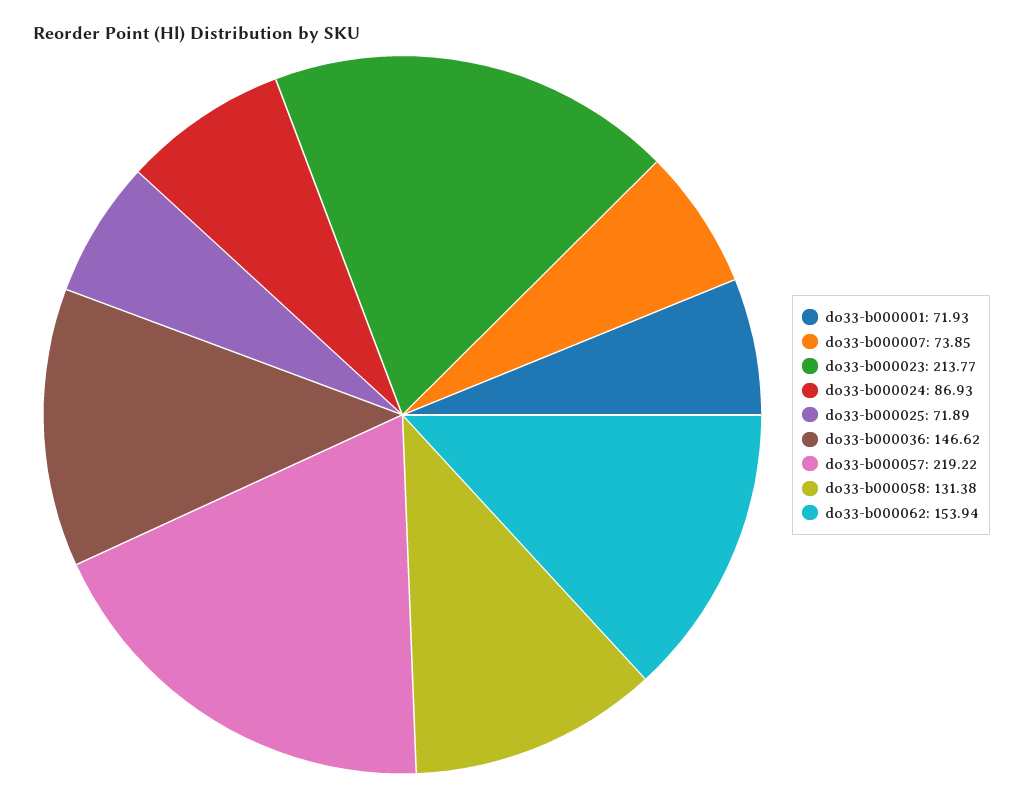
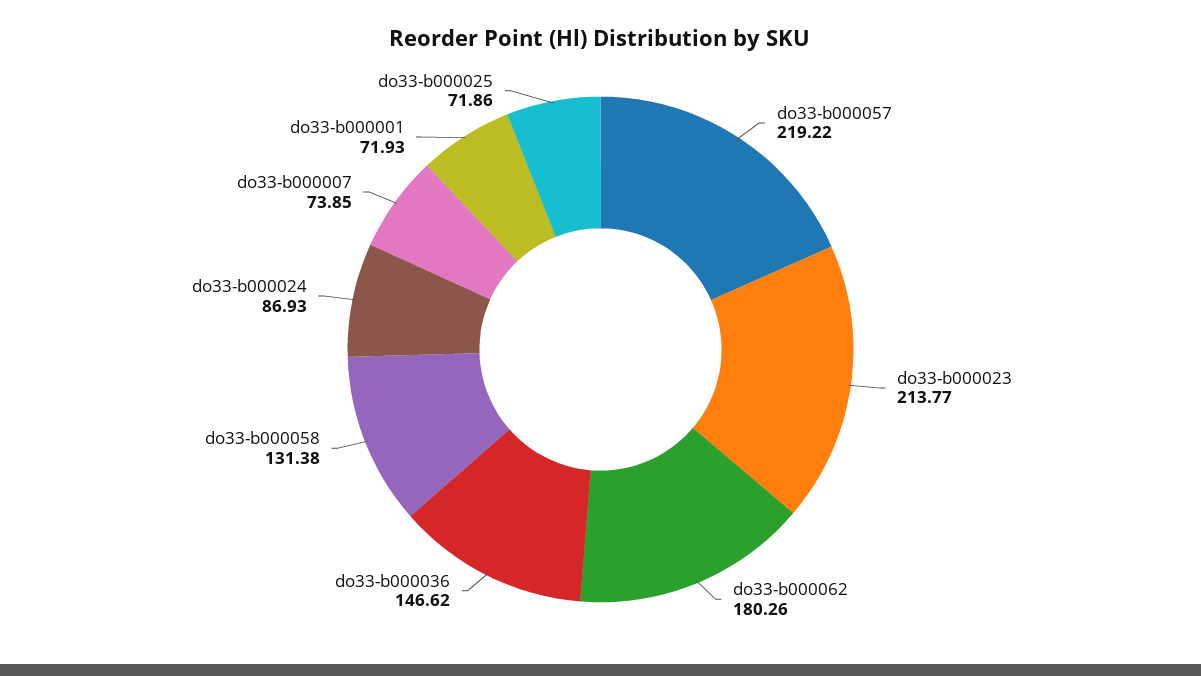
do33-b000025: 71.89 -> 71.86
do33-b000062: 153.94 -> 180.26

